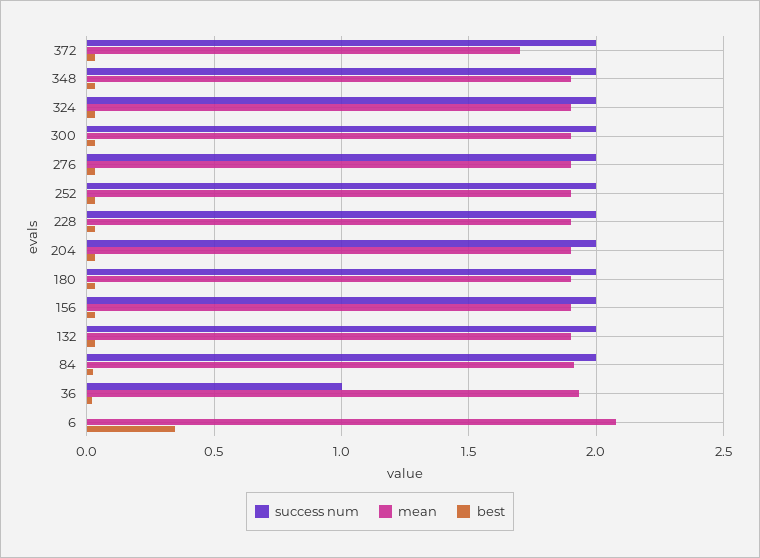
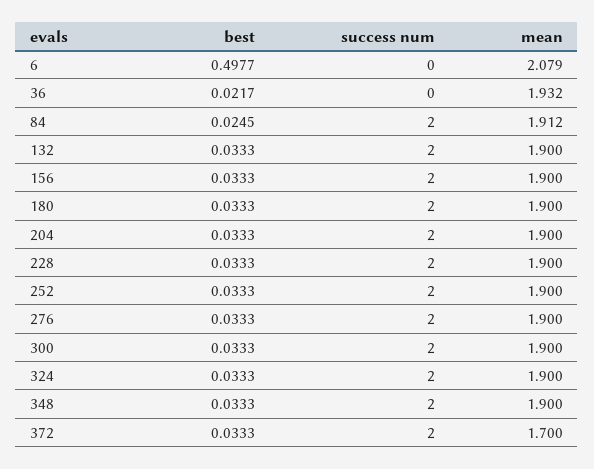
success num, 36: 1 -> 0
best, 6: 0.35 -> 0.4977

